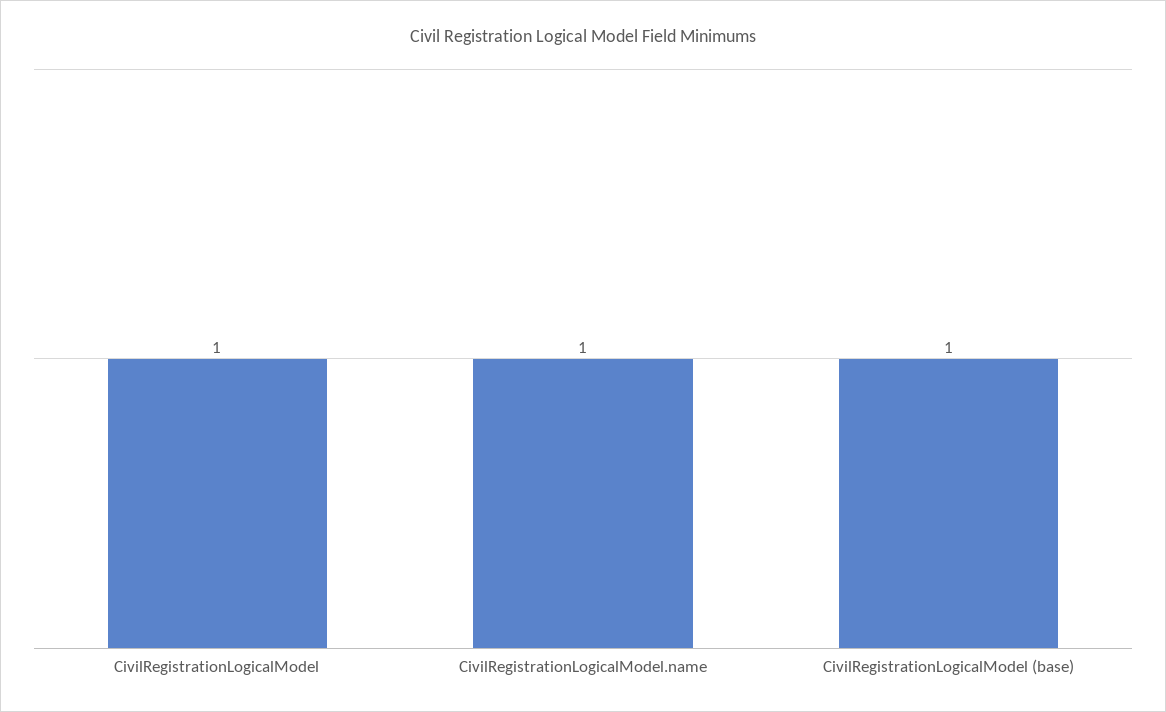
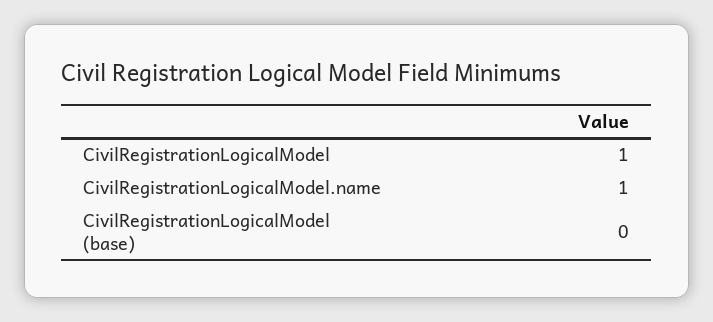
CivilRegistrationLogicalModel (base): 1 -> 0

